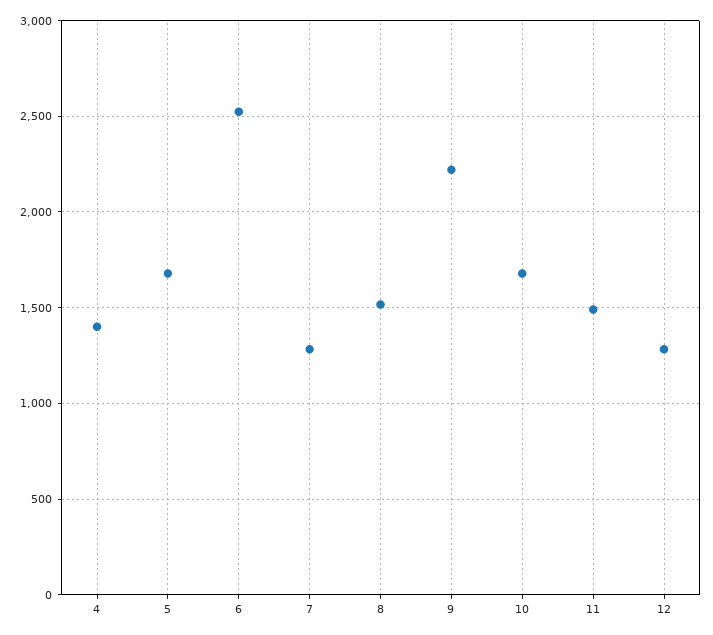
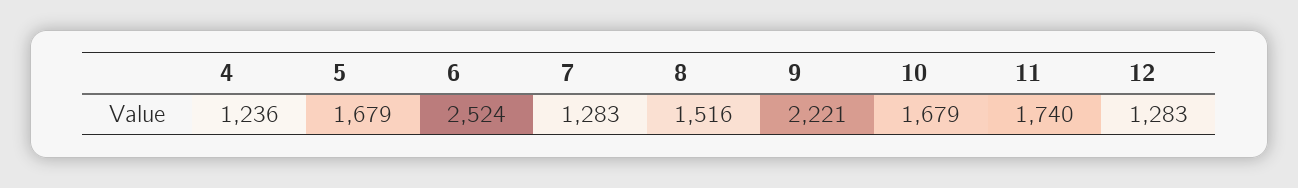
4: 1400 -> 1236
11: 1500 -> 1740

